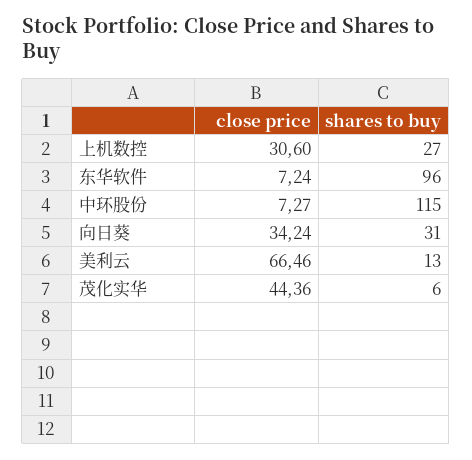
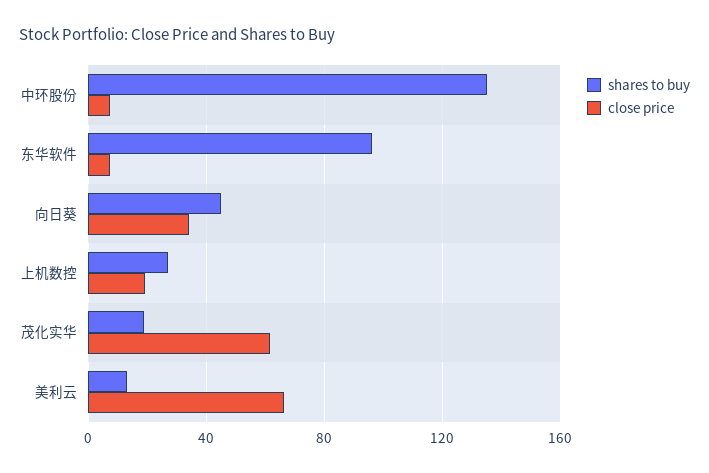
close price, 上机数控: 30.6 -> 20
shares to buy, 中环股份: 115 -> 135
shares to buy, 向日葵: 31 -> 45
close price, 茂化实华: 44.36 -> 60
shares to buy, 茂化实华: 6 -> 20

